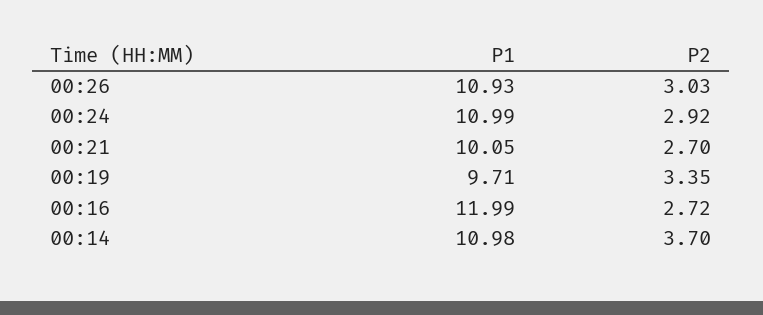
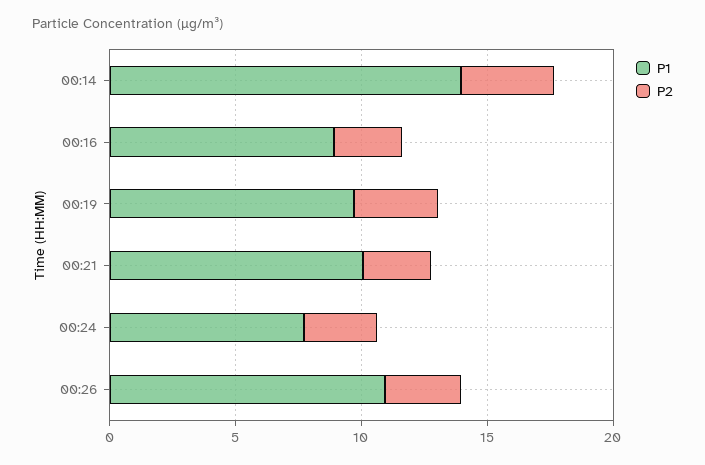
P1, 00:24: 10.99 -> 8
P1, 00:16: 11.99 -> 9
P1, 00:14: 10.98 -> 14

